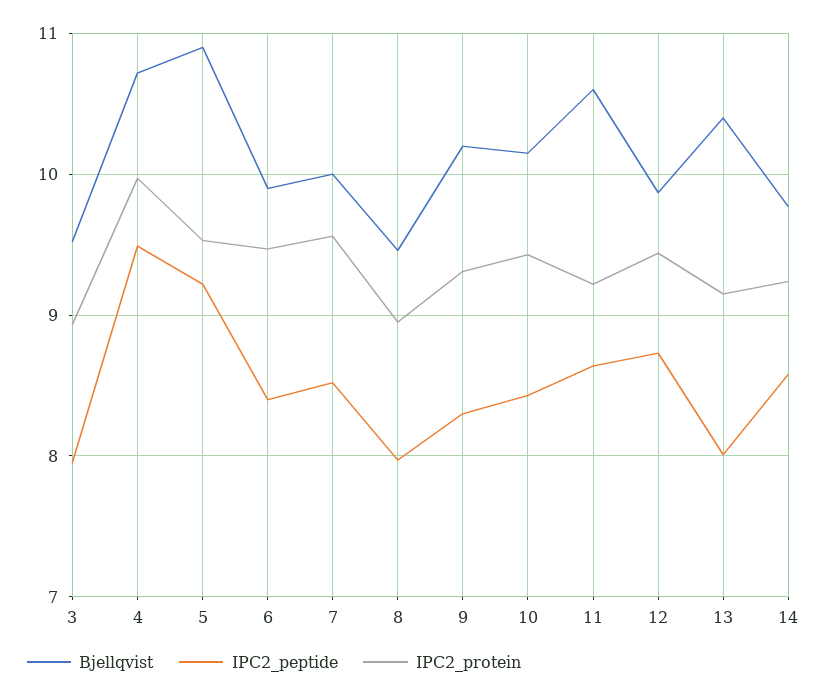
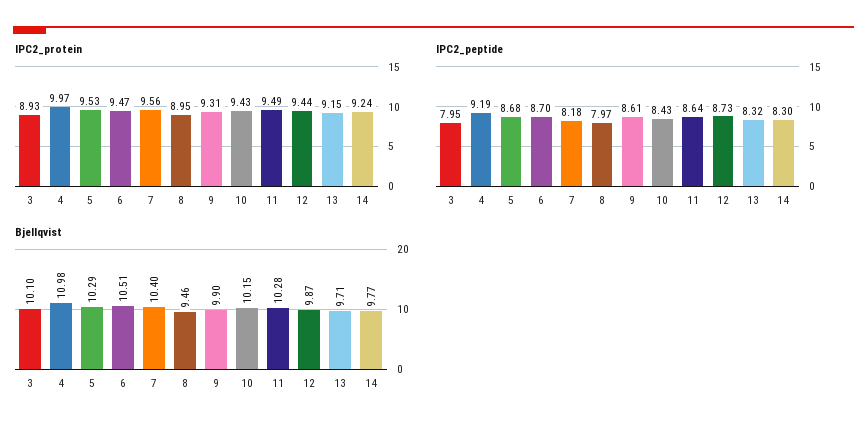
Bjellqvist, 3: 9.5 -> 10.1
Bjellqvist, 4: 10.7 -> 10.98
IPC2_peptide, 4: 9.5 -> 9.19
Bjellqvist, 5: 10.9 -> 10.29
IPC2_peptide, 5: 9.2 -> 8.68
Bjellqvist, 6: 9.9 -> 10.51
IPC2_peptide, 6: 8.4 -> 8.7
Bjellqvist, 7: 10 -> 10.4
IPC2_peptide, 7: 8.5 -> 8.18
Bjellqvist, 9: 10.2 -> 9.9
IPC2_peptide, 9: 8.3 -> 8.61
Bjellqvist, 11: 10.6 -> 10.28
IPC2_protein, 11: 9.2 -> 9.49
Bjellqvist, 13: 10.4 -> 9.71
IPC2_peptide, 13: 8 -> 8.32
IPC2_peptide, 14: 8.6 -> 8.3

